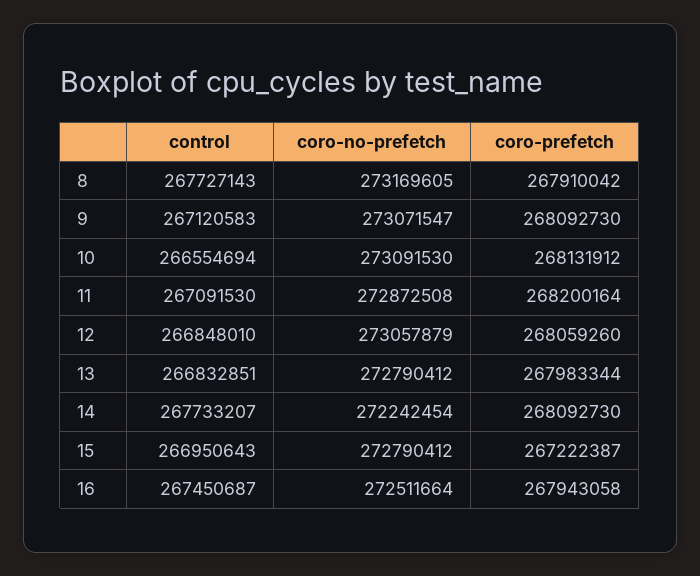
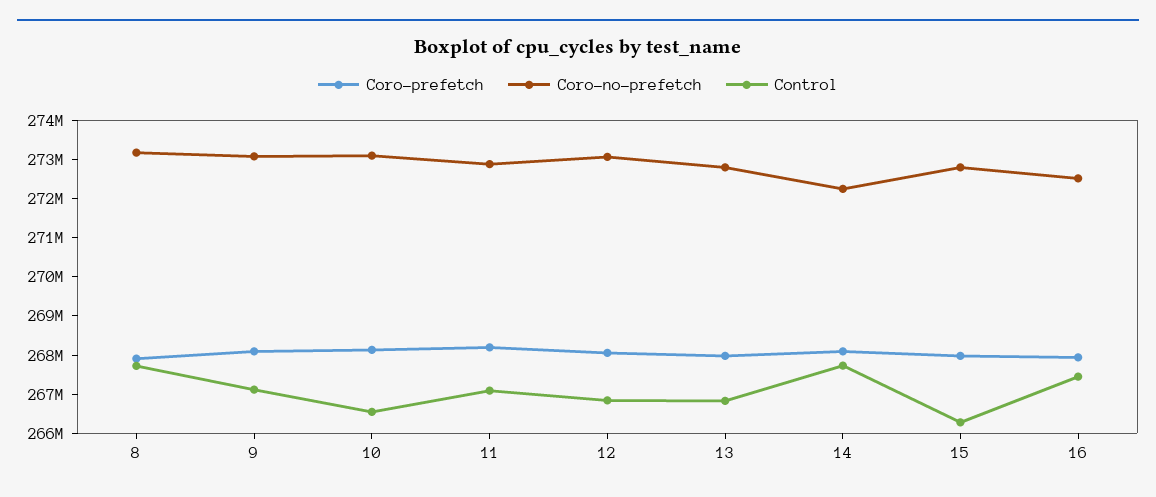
control, 15: 266950643 -> 266250000
coro-prefetch, 15: 267222387 -> 268000000

